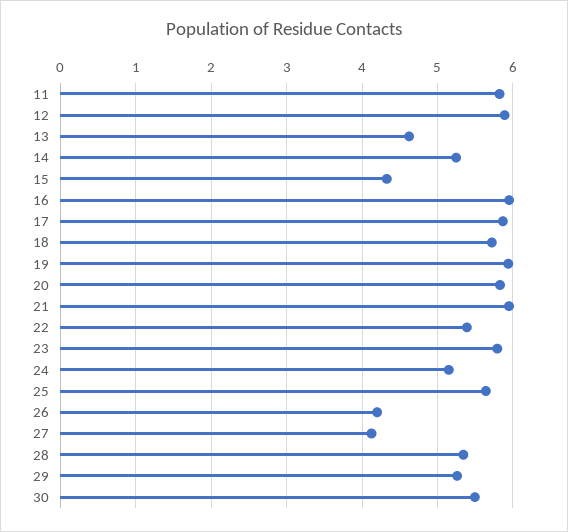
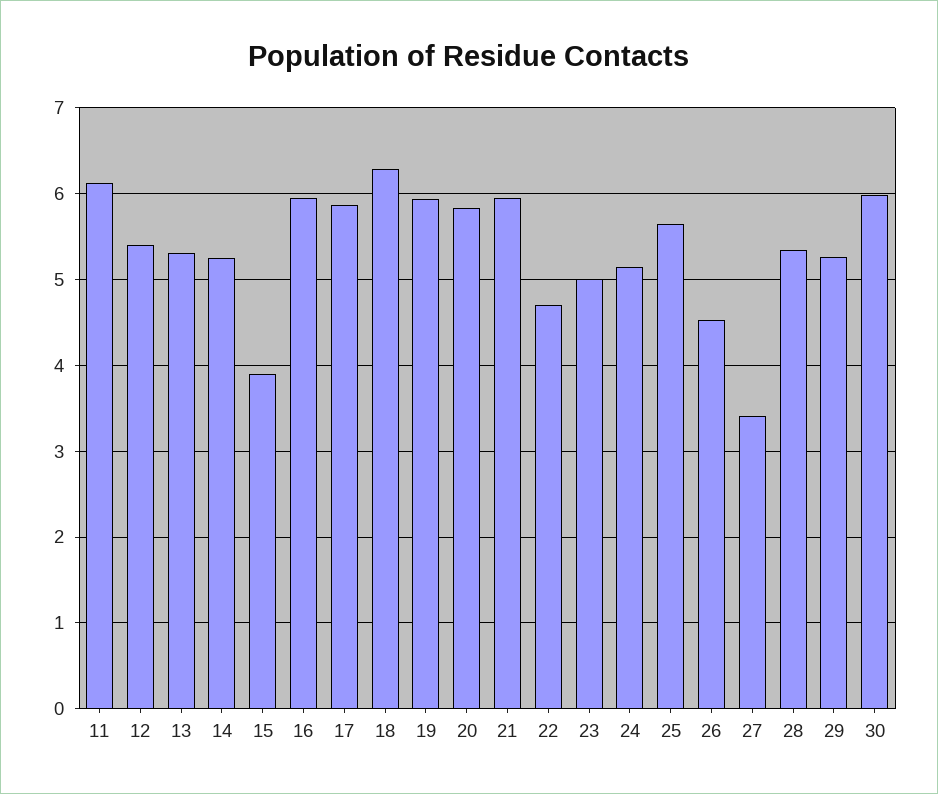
11: 5.8 -> 6.1
12: 5.9 -> 5.4
13: 4.6 -> 5.3
15: 4.3 -> 3.9
18: 5.7 -> 6.3
22: 5.4 -> 4.7
23: 5.8 -> 5
26: 4.2 -> 4.5
27: 4.1 -> 3.4
30: 5.5 -> 6

